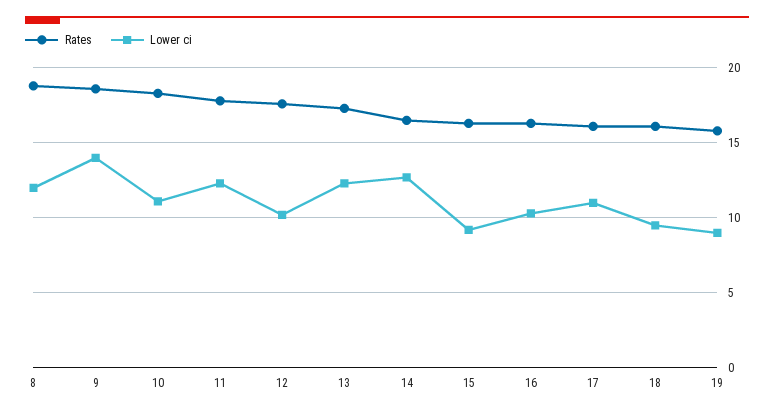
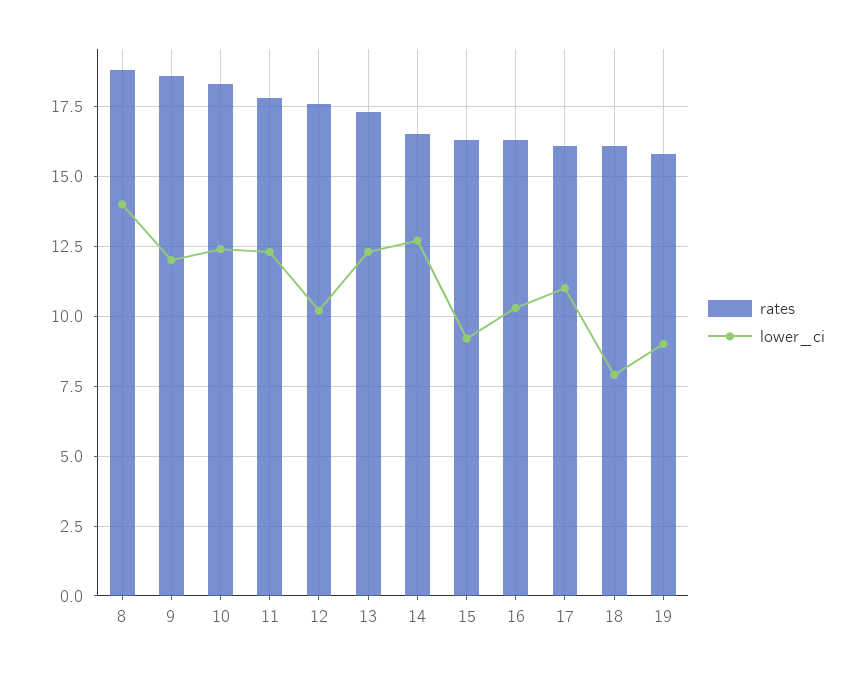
Lower ci, 8: 12 -> 14
Lower ci, 9: 14 -> 12
Lower ci, 10: 11 -> 12.5
Lower ci, 18: 9.5 -> 8

